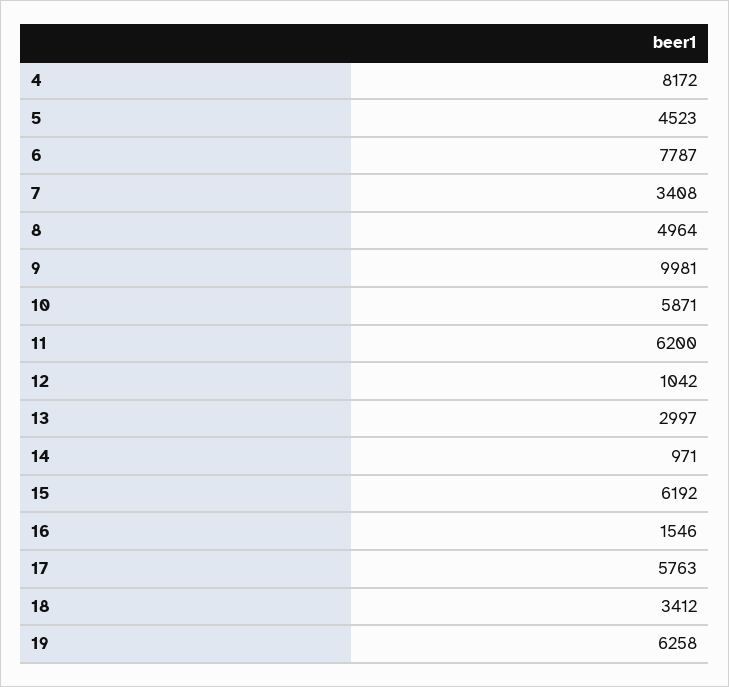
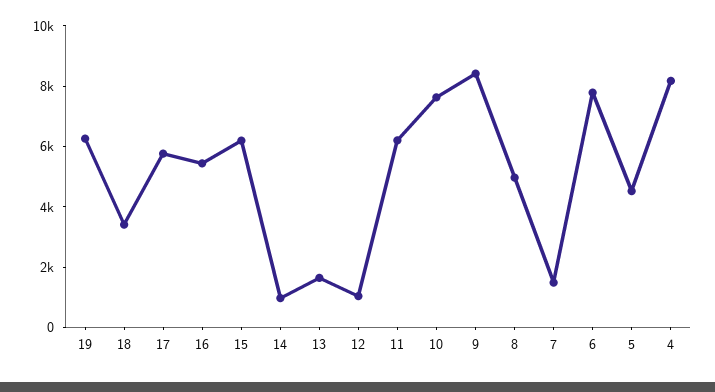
7: 3408 -> 1500
9: 9981 -> 8500
10: 5871 -> 7500
13: 2997 -> 1500
16: 1546 -> 5500

